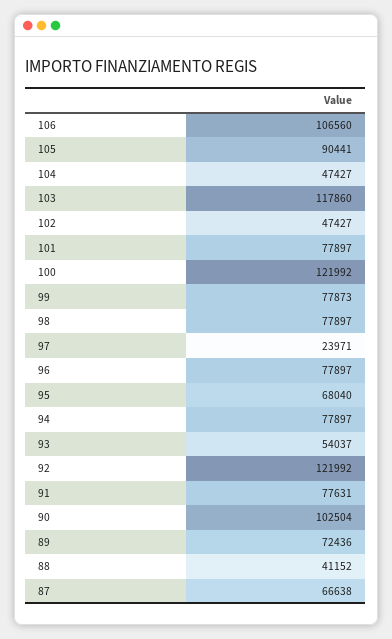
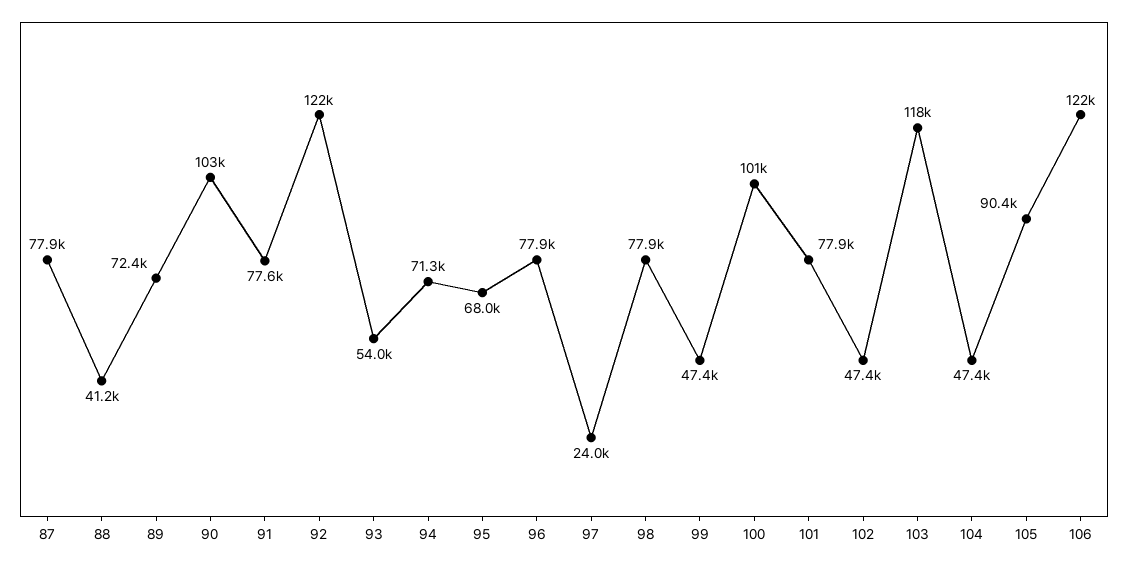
106: 106560 -> 122000
100: 121992 -> 101000
99: 77873 -> 47400
94: 77897 -> 71300
87: 66638 -> 77900

